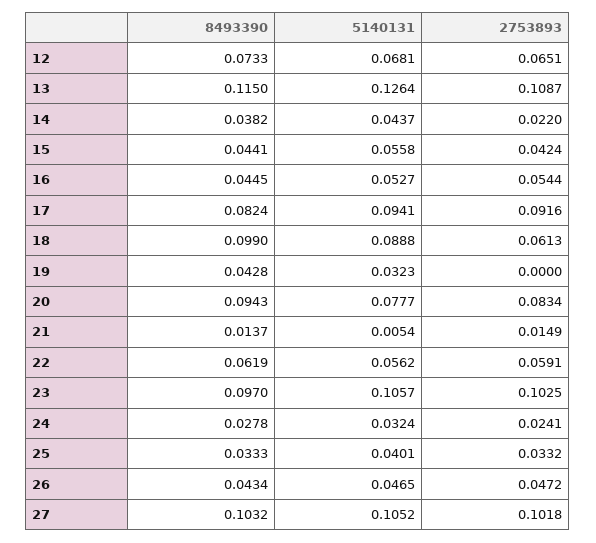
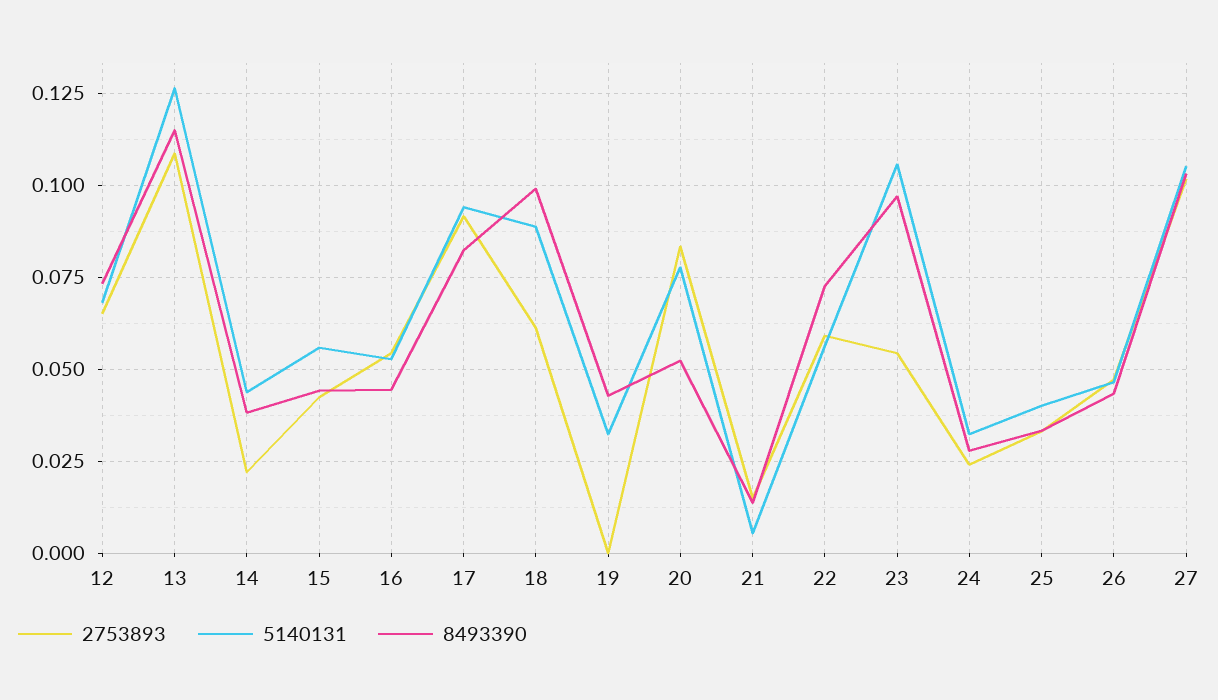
8493390, 20: 0.0943 -> 0.0525
8493390, 22: 0.0619 -> 0.0725
2753893, 23: 0.1025 -> 0.055

